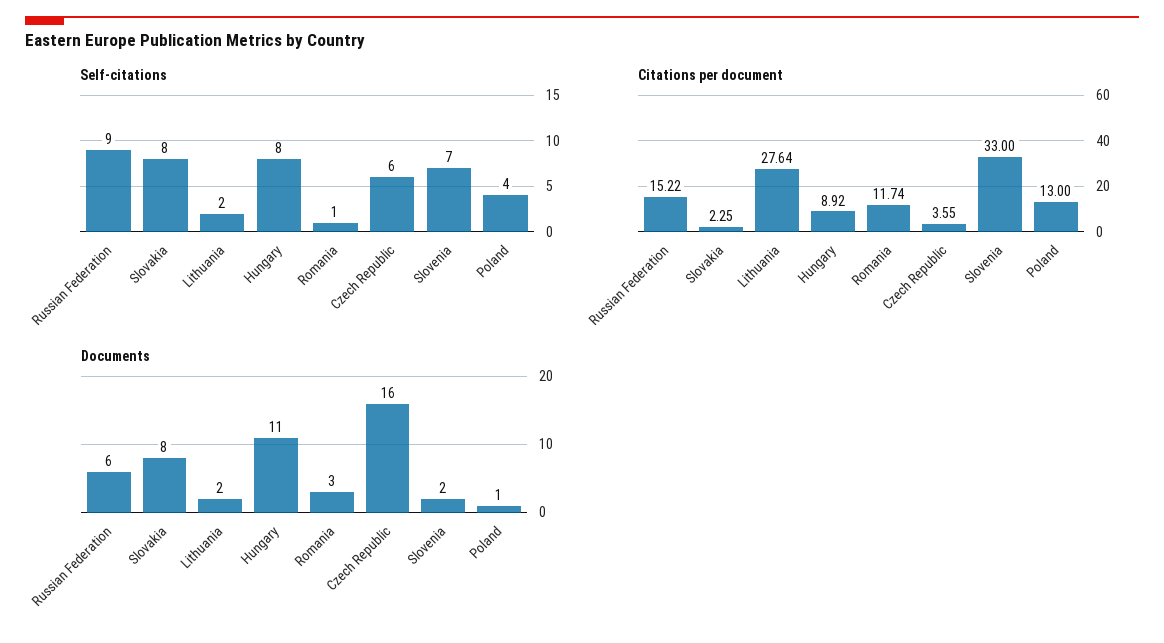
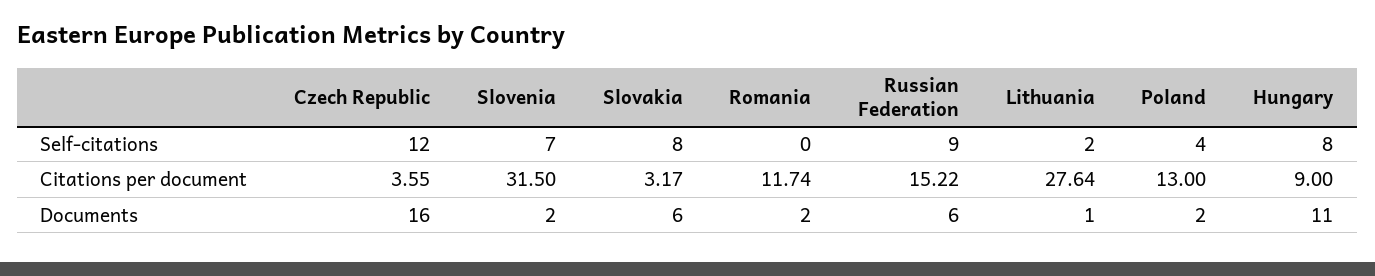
Self-citations, Romania: 1 -> 0
Self-citations, Czech Republic: 6 -> 12
Citations per document, Slovakia: 2.25 -> 3.17
Citations per document, Hungary: 8.92 -> 9
Citations per document, Slovenia: 33 -> 31.5
Documents, Slovakia: 8 -> 6
Documents, Lithuania: 2 -> 1
Documents, Romania: 3 -> 2
Documents, Poland: 1 -> 2

